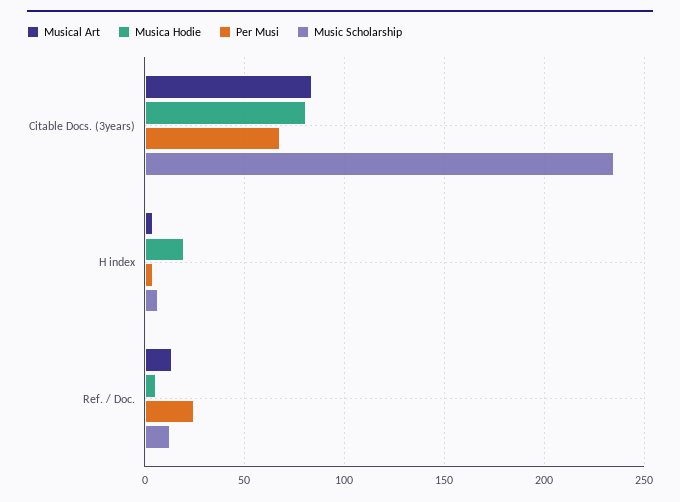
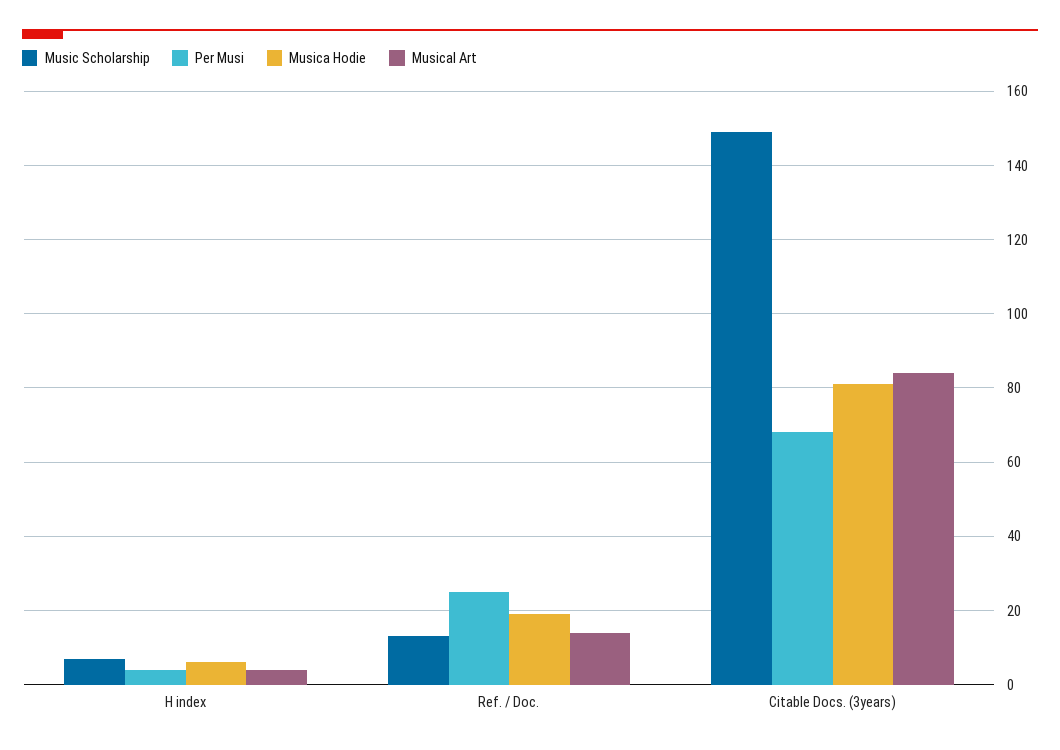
Music Scholarship, Citable Docs. (3years): 235 -> 150
Musica Hodie, H index: 20 -> 5
Musica Hodie, Ref. / Doc.: 5 -> 20

